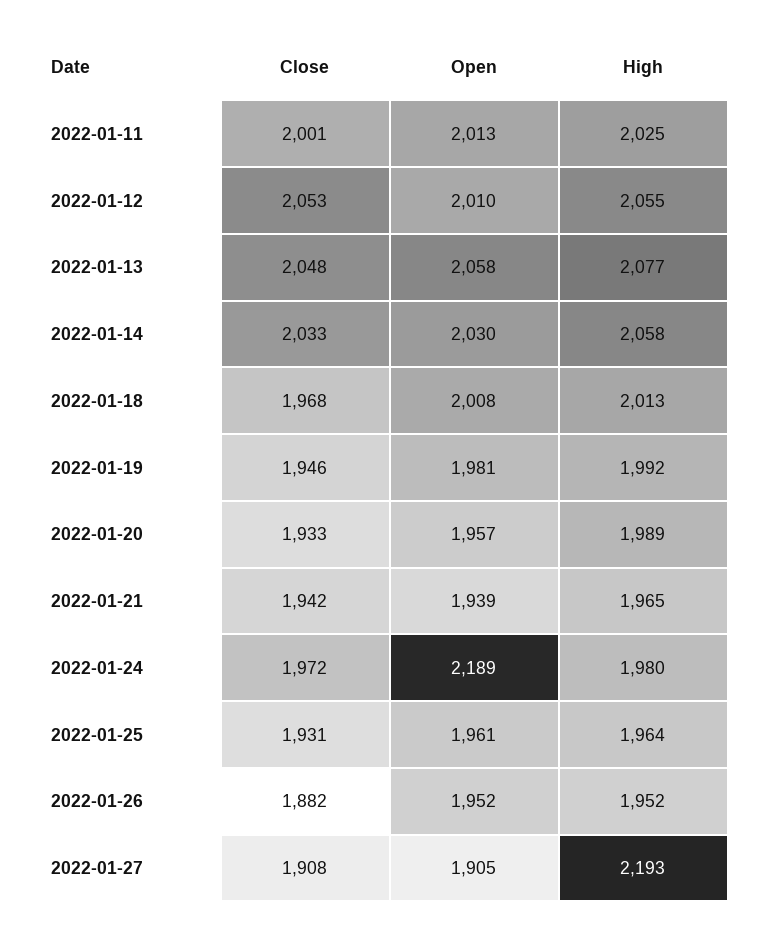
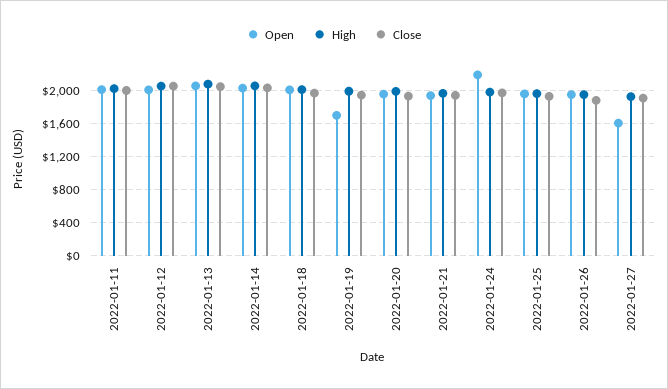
Open, 2022-01-19: 1981 -> 1700
Open, 2022-01-27: 1905 -> 1600
High, 2022-01-27: 2193 -> 1900

